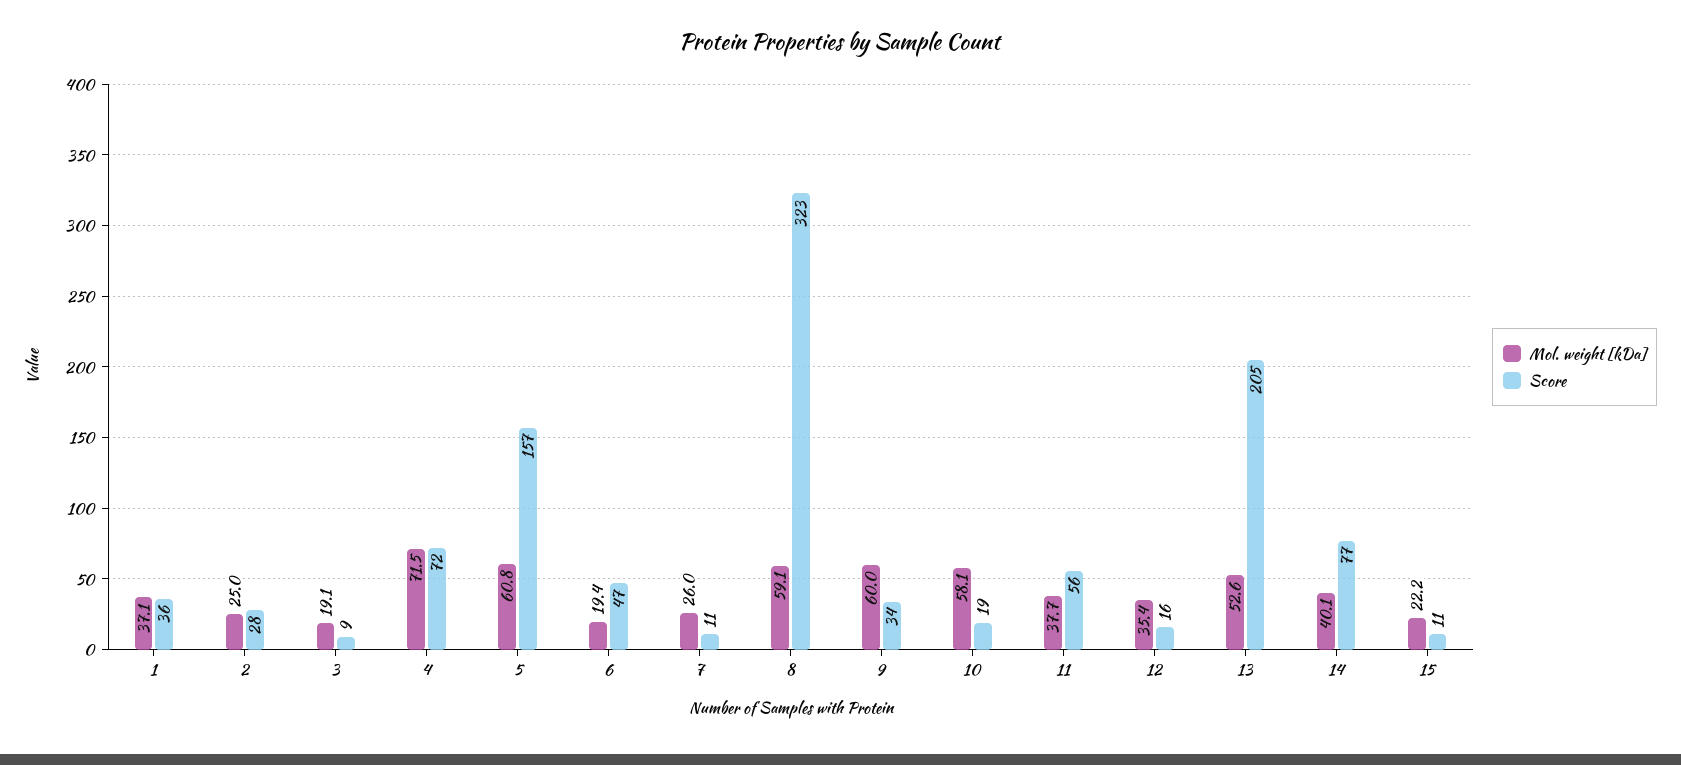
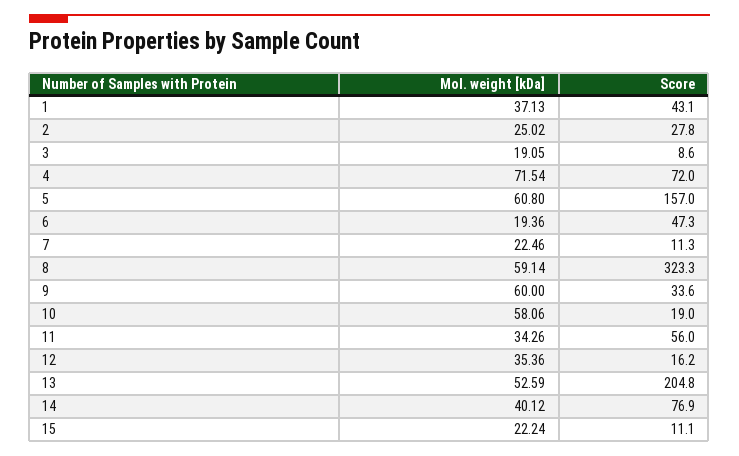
Score, 1: 36 -> 43.1
Mol. weight [kDa], 7: 26 -> 22.46
Mol. weight [kDa], 11: 37.7 -> 34.26

